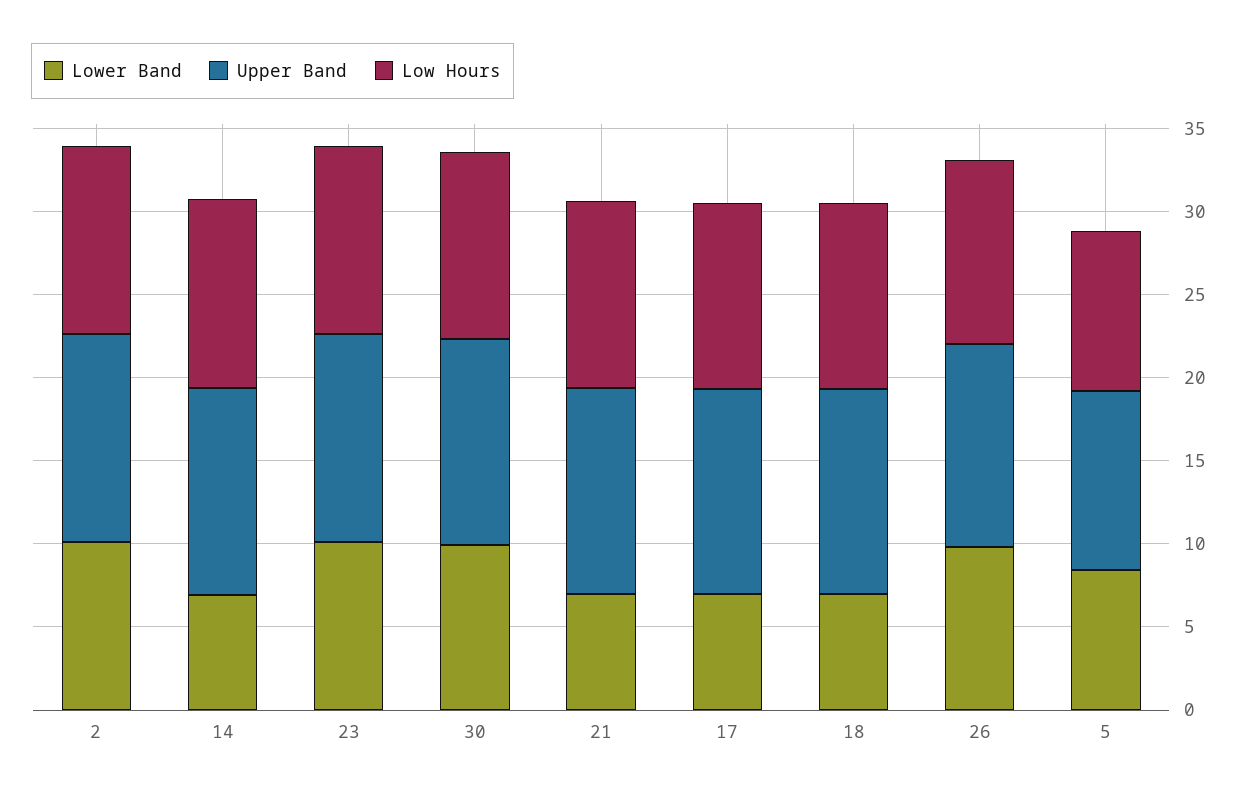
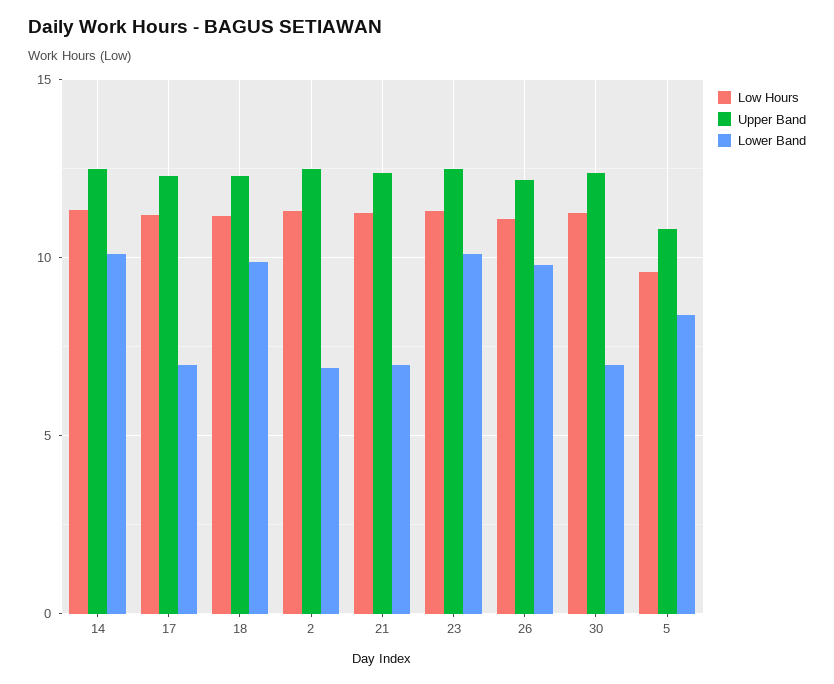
Lower Band, 2: 10 -> 7
Lower Band, 14: 7 -> 10
Lower Band, 30: 10 -> 7
Lower Band, 18: 7 -> 10

